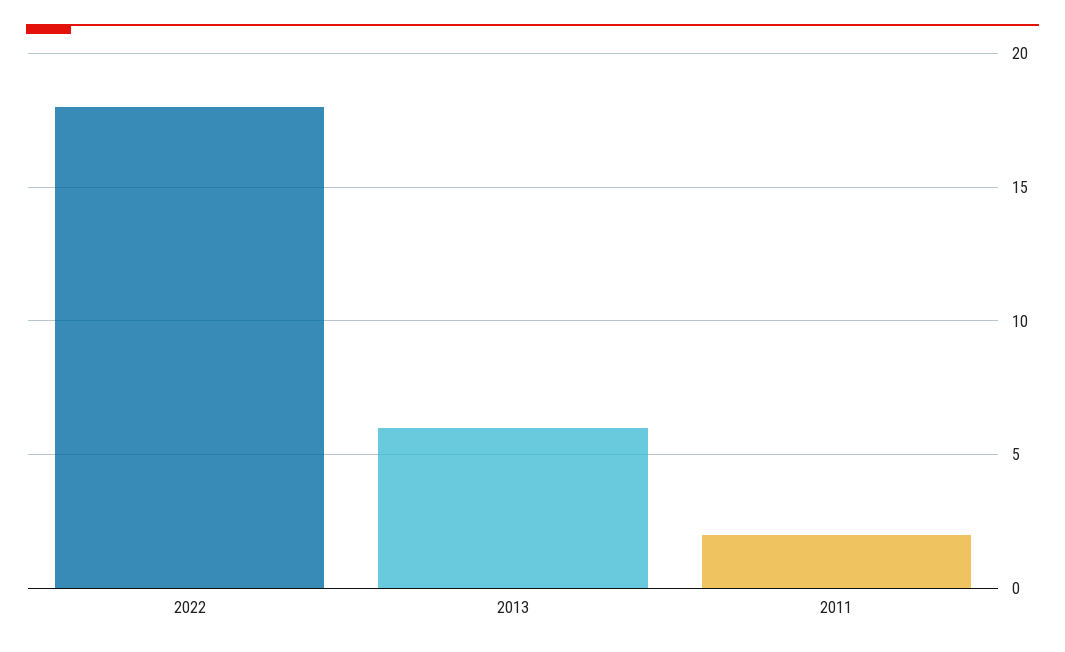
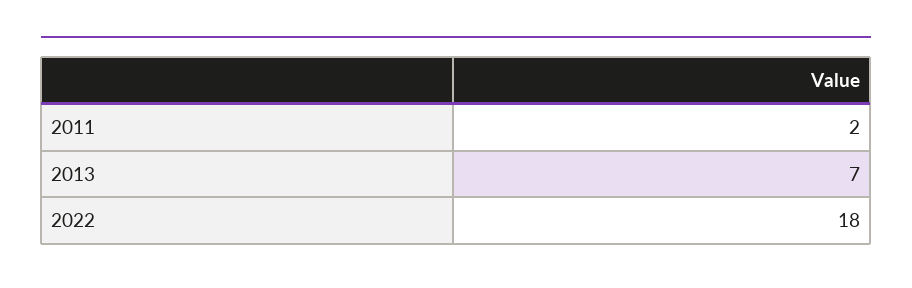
2013: 6 -> 7

